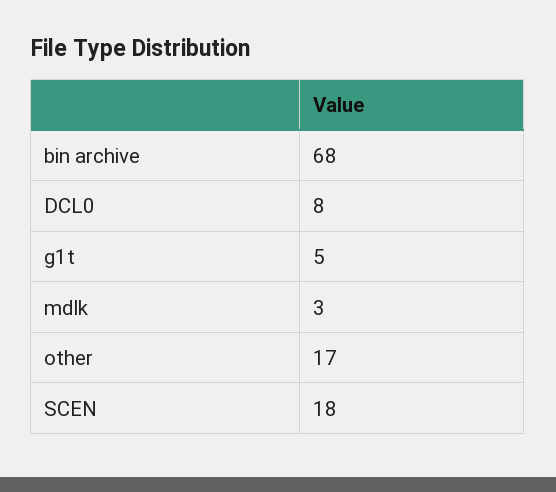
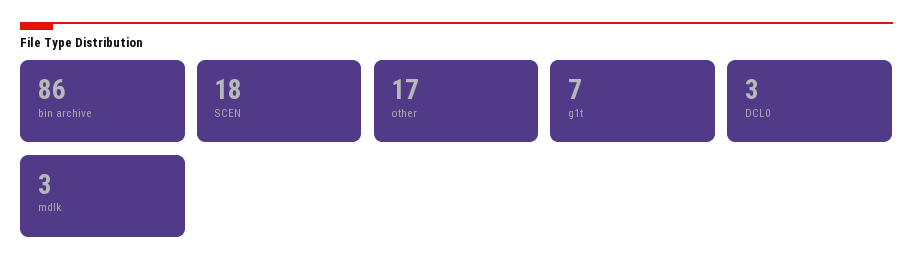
bin archive: 68 -> 86
DCL0: 8 -> 3
g1t: 5 -> 7

